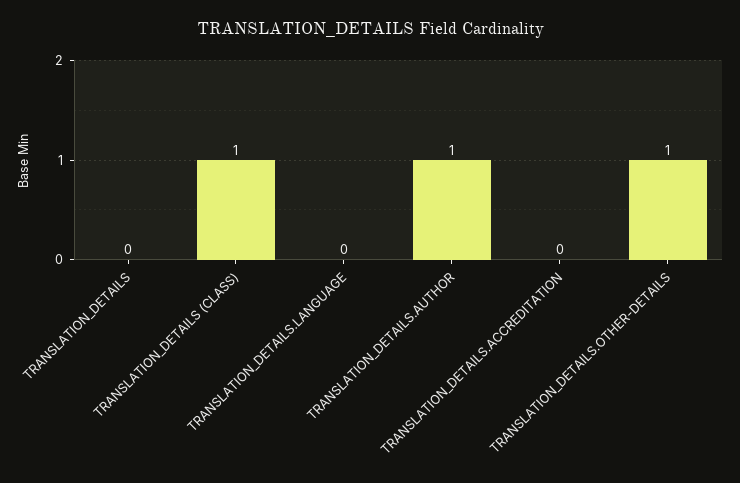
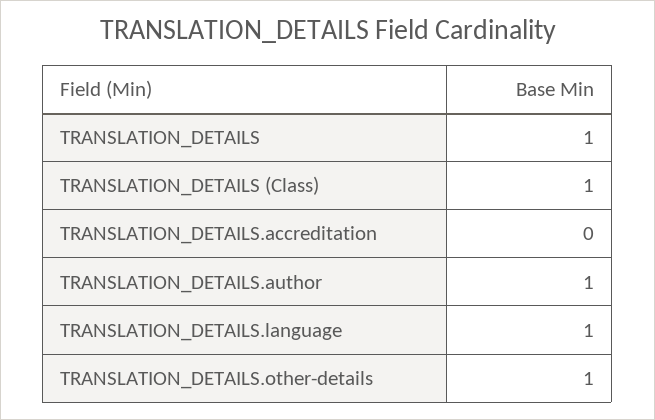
TRANSLATION_DETAILS: 0 -> 1
TRANSLATION_DETAILS.LANGUAGE: 0 -> 1

